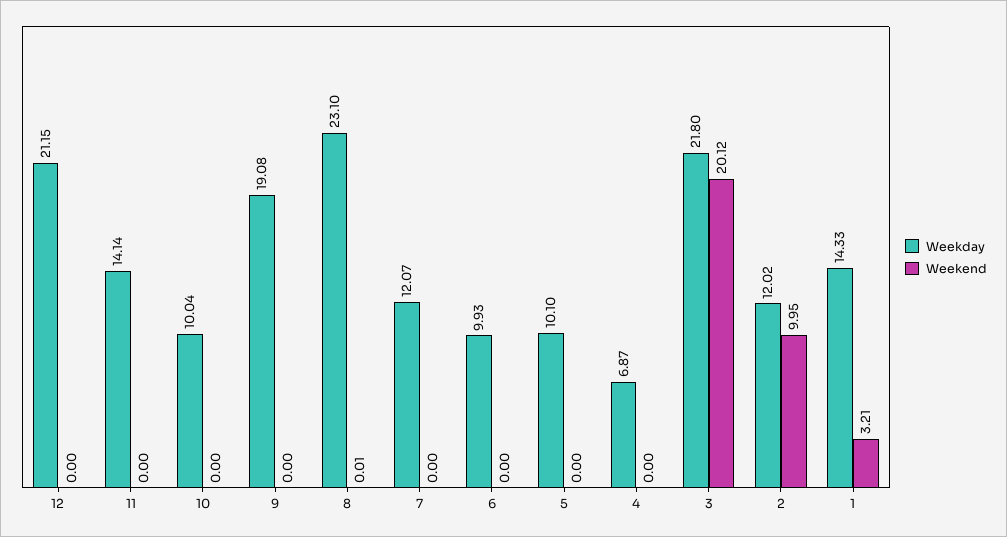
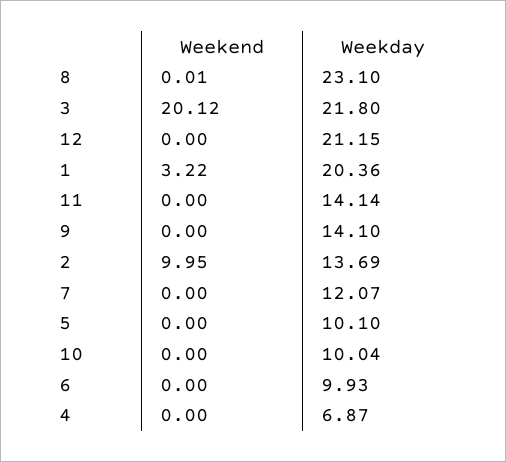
Weekday, 9: 19.08 -> 14.1
Weekday, 2: 12.02 -> 13.69
Weekday, 1: 14.33 -> 20.36
Weekend, 1: 3.21 -> 3.22

